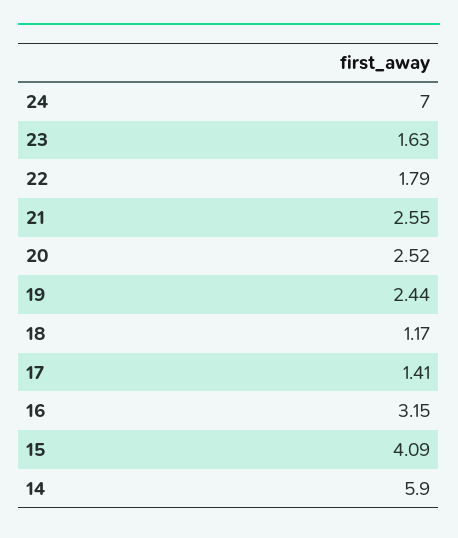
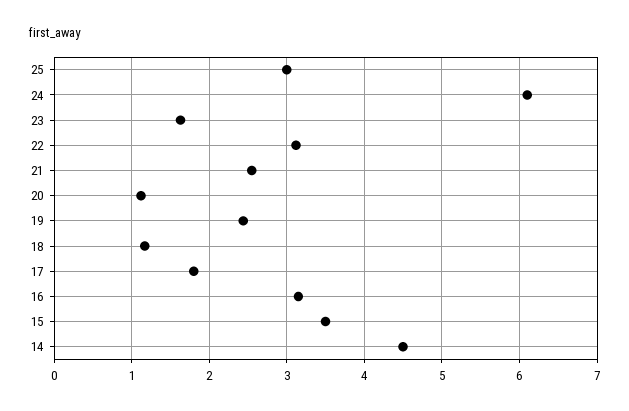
24: 7 -> 6.1
22: 1.79 -> 3.1
20: 2.52 -> 1.1
17: 1.41 -> 1.8
15: 4.09 -> 3.5
14: 5.9 -> 4.5
25: none -> 3

